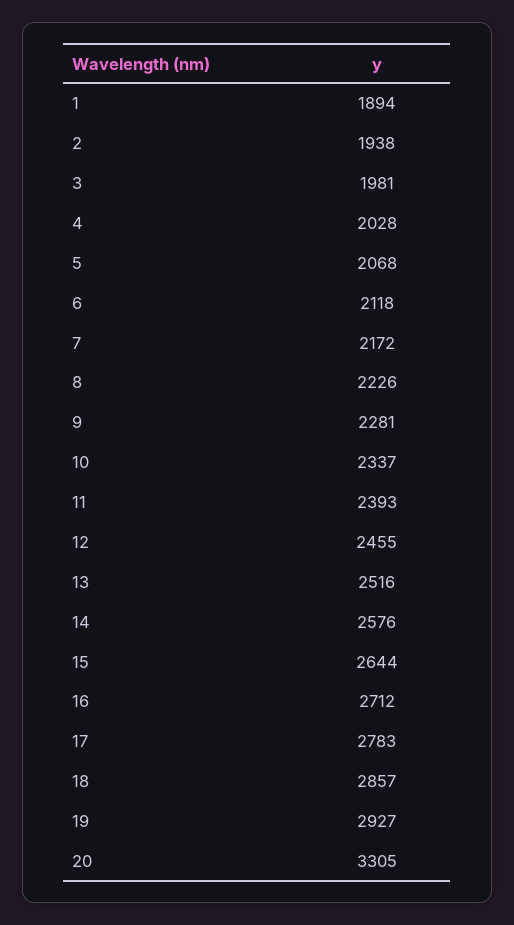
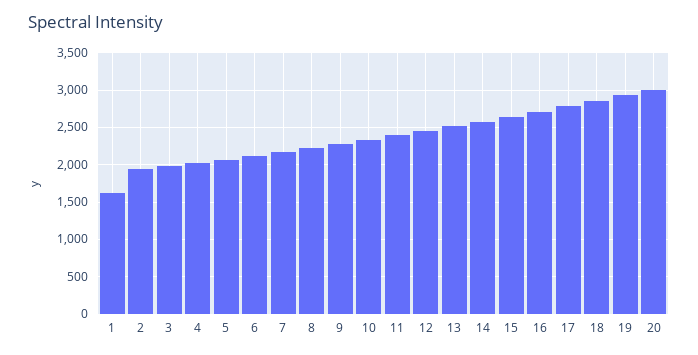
1: 1894 -> 1600
20: 3305 -> 3000

